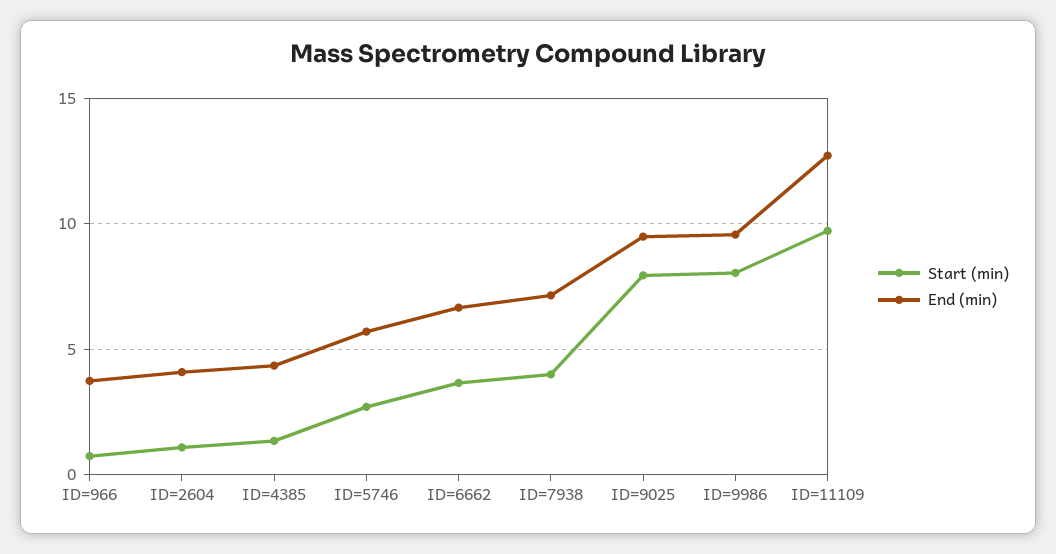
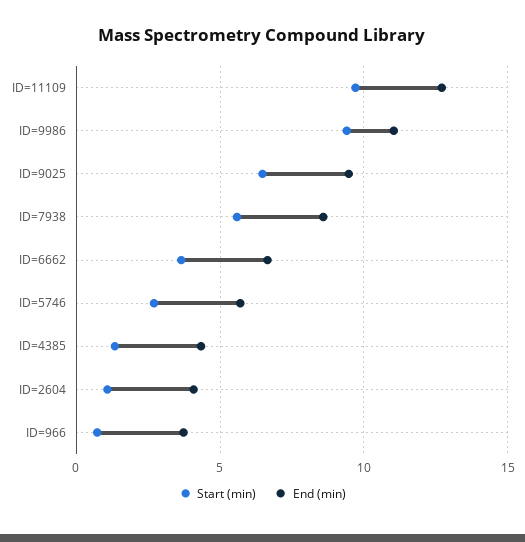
Start (min), ID=7938: 4 -> 5.5
End (min), ID=7938: 7 -> 8.5
Start (min), ID=9025: 8 -> 6.5
Start (min), ID=9986: 8 -> 9.5
End (min), ID=9986: 9.5 -> 11

